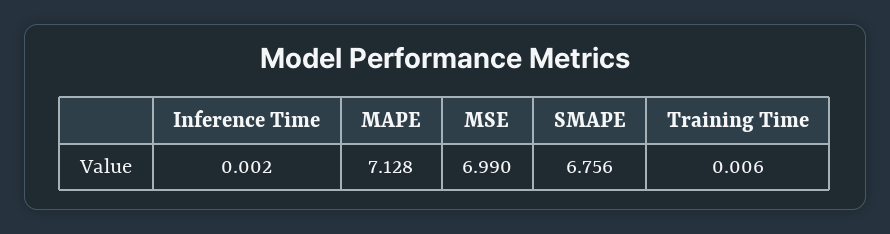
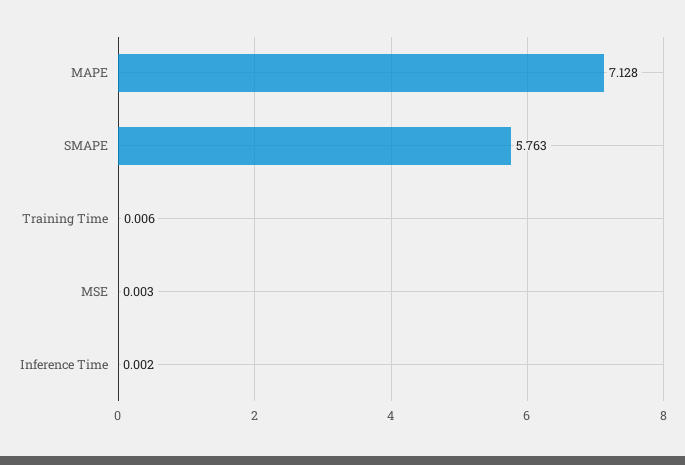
MSE: 6.99 -> 0.003
SMAPE: 6.756 -> 5.763

